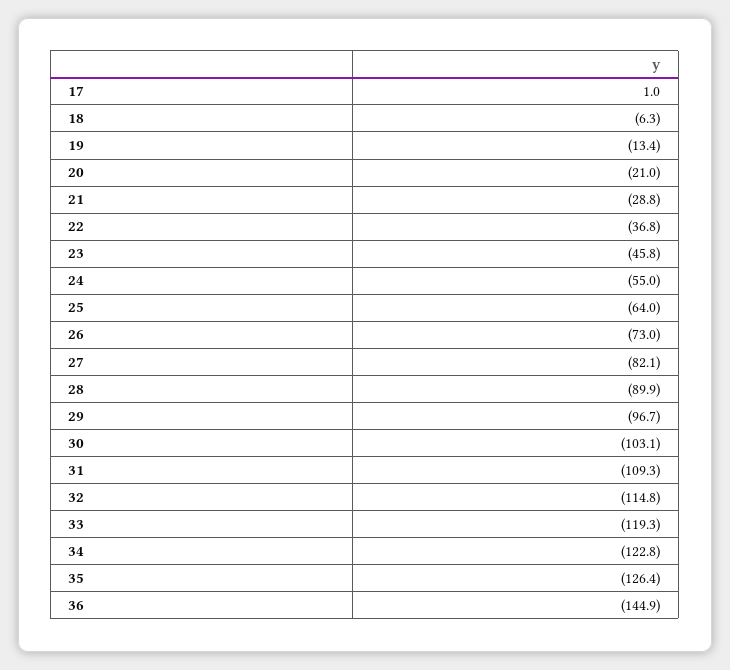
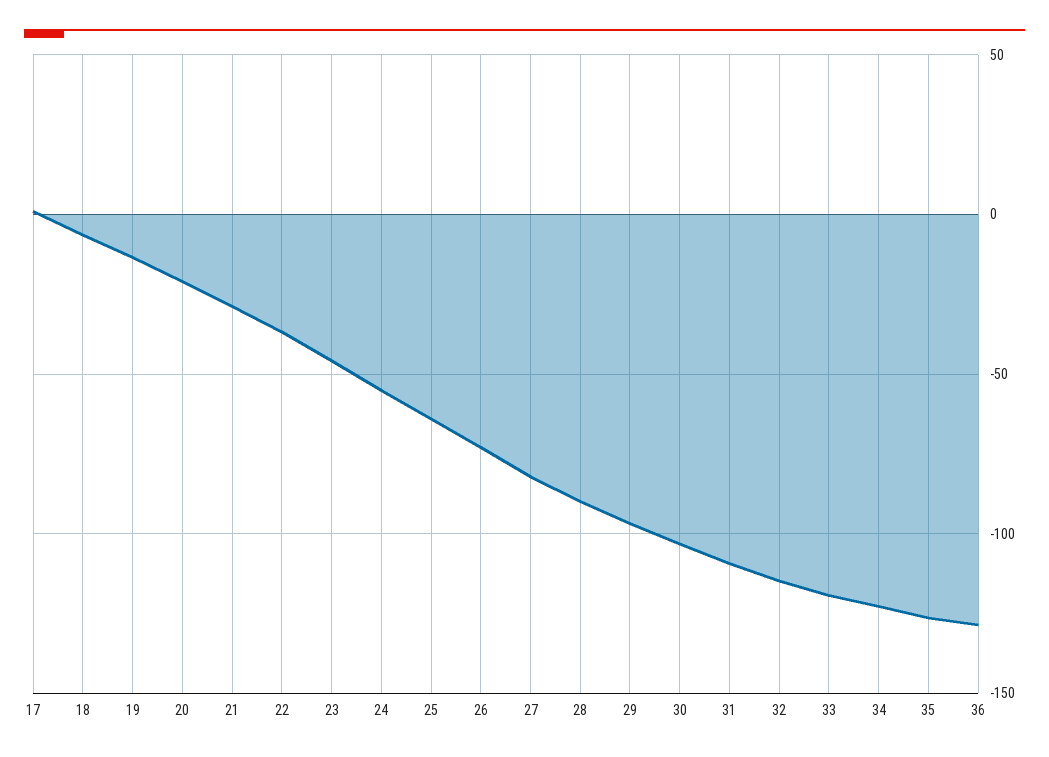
36: -144.9 -> -130

